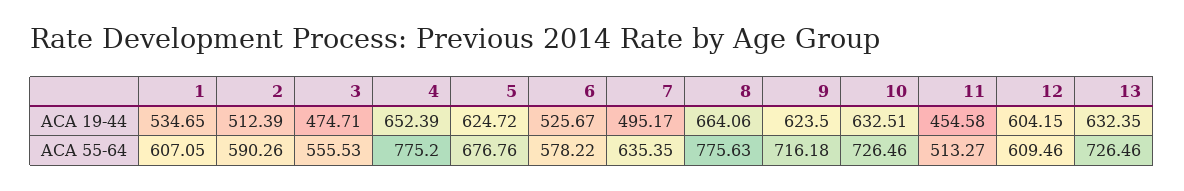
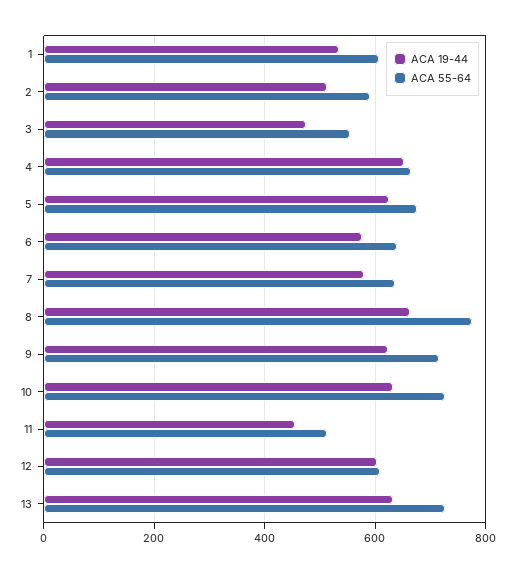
ACA 19-44, 6: 525.67 -> 580
ACA 19-44, 7: 495.17 -> 580
ACA 55-64, 4: 775.2 -> 660
ACA 55-64, 6: 578.22 -> 640

